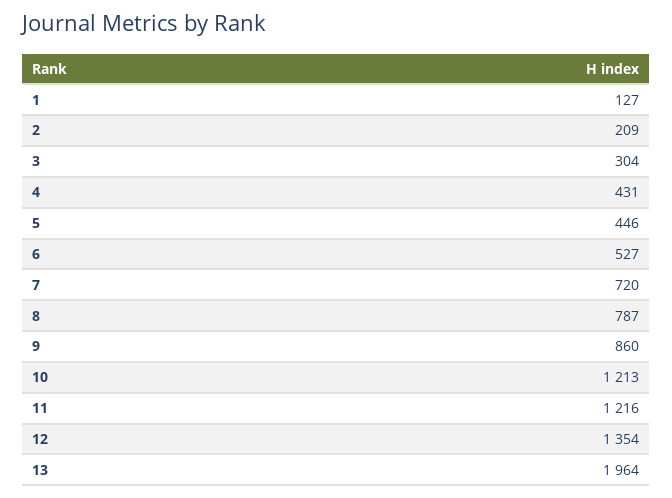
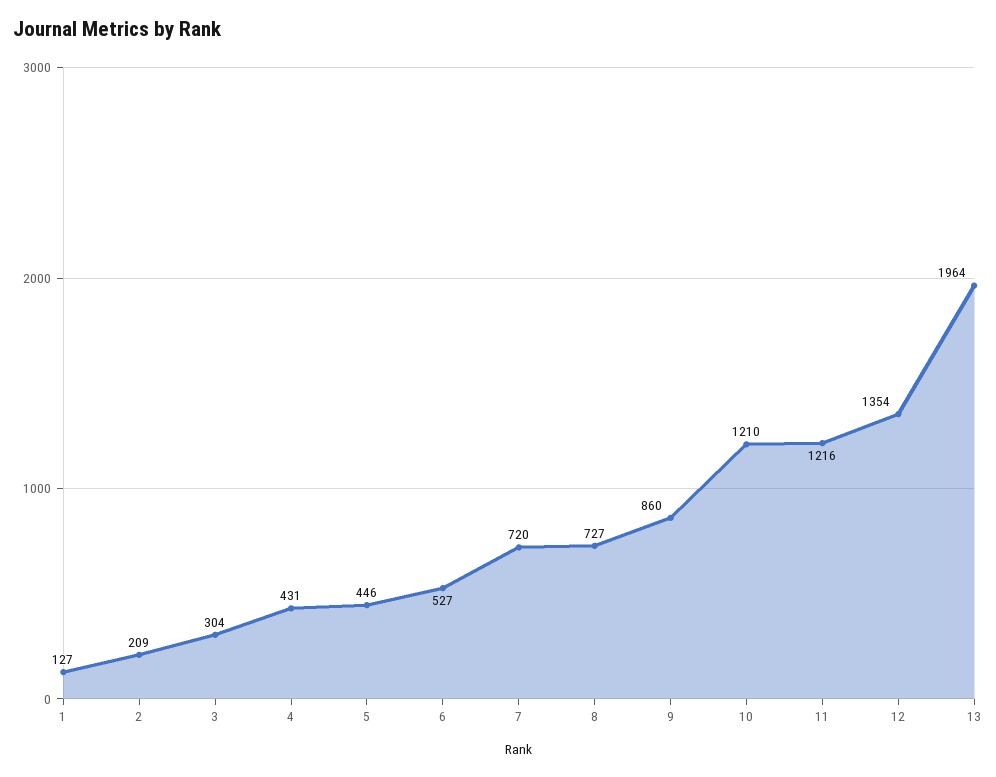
8: 787 -> 727
10: 1213 -> 1210

